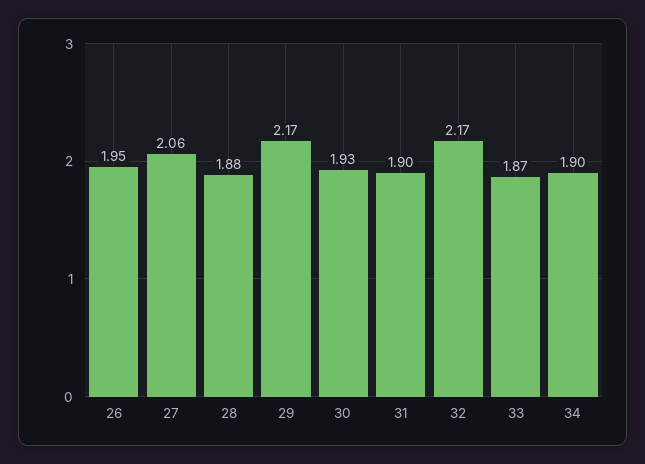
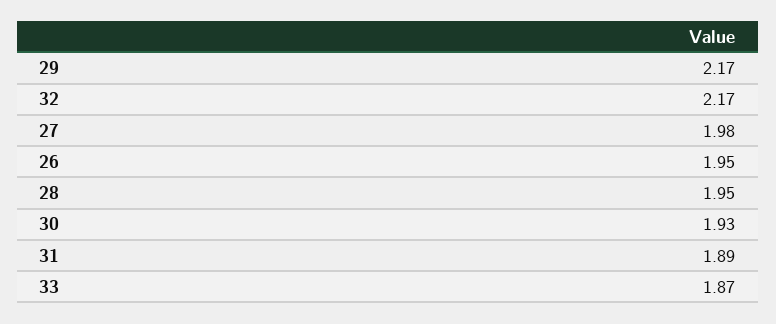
27: 2.06 -> 1.98
28: 1.88 -> 1.95
31: 1.9 -> 1.89
34: 1.9 -> none

